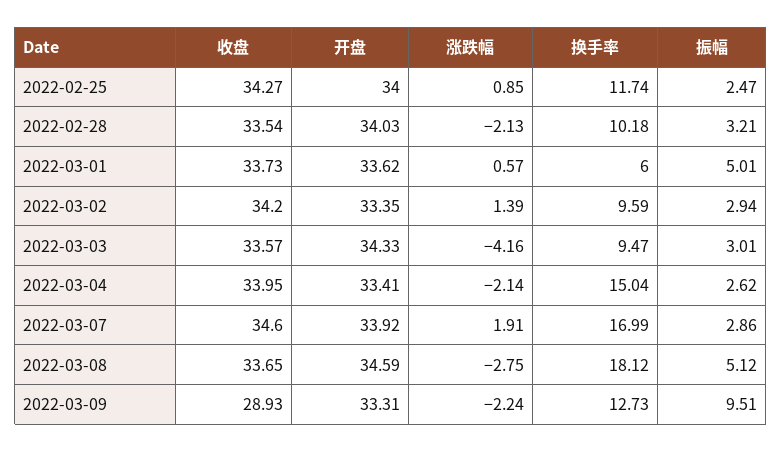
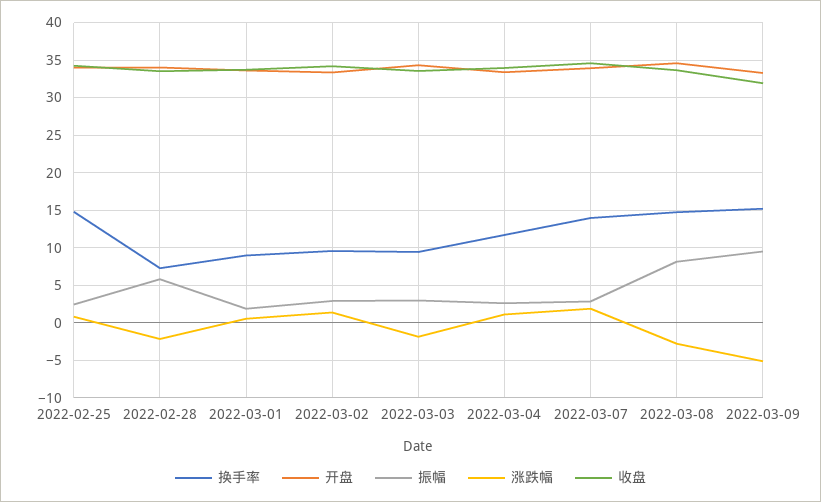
换手率, 2022-02-25: 11.74 -> 15
换手率, 2022-02-28: 10.18 -> 7
振幅, 2022-02-28: 3.21 -> 6
换手率, 2022-03-01: 6 -> 9
振幅, 2022-03-01: 5.01 -> 2
涨跌幅, 2022-03-03: -4.16 -> -2
涨跌幅, 2022-03-04: -2.14 -> 1
换手率, 2022-03-04: 15.04 -> 12
换手率, 2022-03-07: 16.99 -> 14
换手率, 2022-03-08: 18.12 -> 15
振幅, 2022-03-08: 5.12 -> 8
收盘, 2022-03-09: 28.93 -> 32
涨跌幅, 2022-03-09: -2.24 -> -5
换手率, 2022-03-09: 12.73 -> 15

